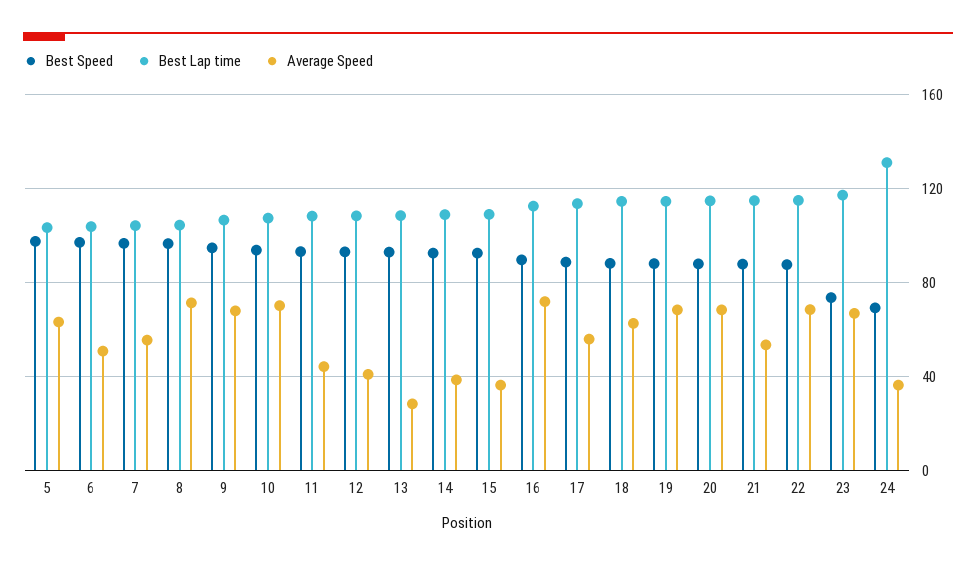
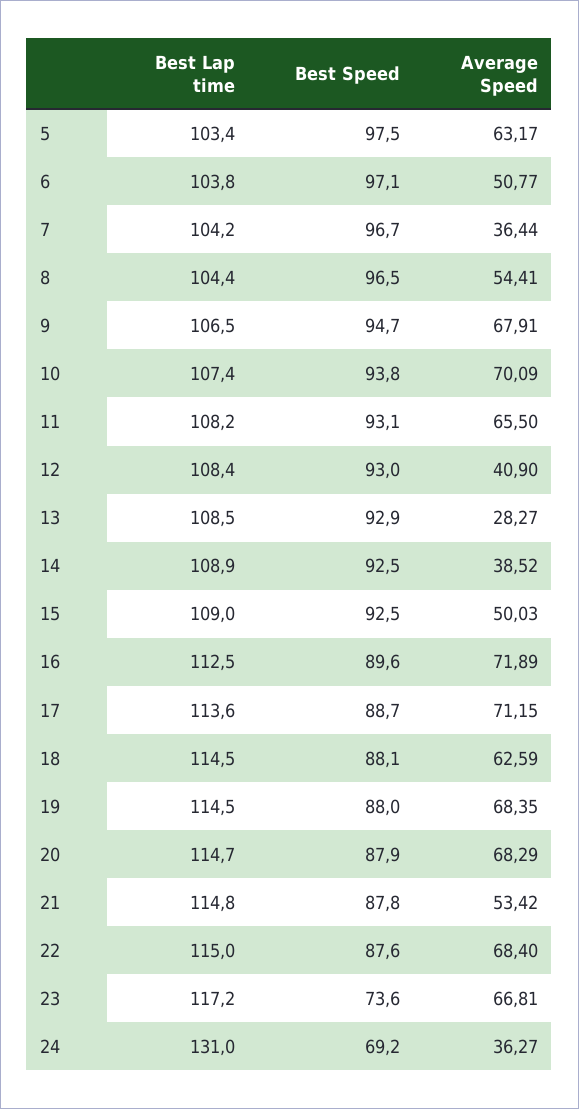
Average Speed, 7: 55 -> 36.44
Average Speed, 8: 70 -> 54.41
Average Speed, 11: 45 -> 65.5
Average Speed, 15: 35 -> 50.03
Average Speed, 17: 55 -> 71.15

